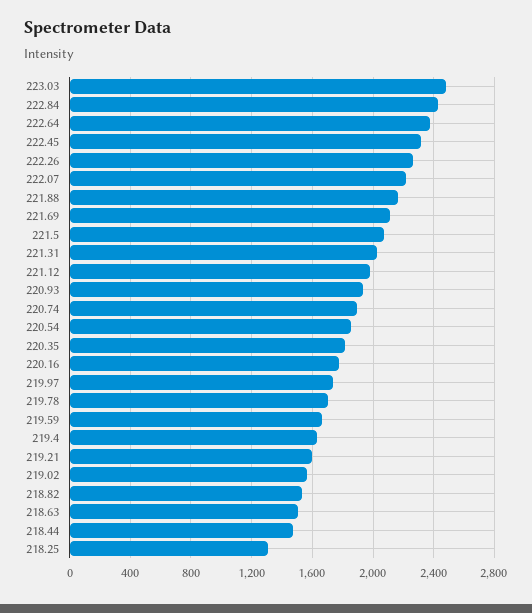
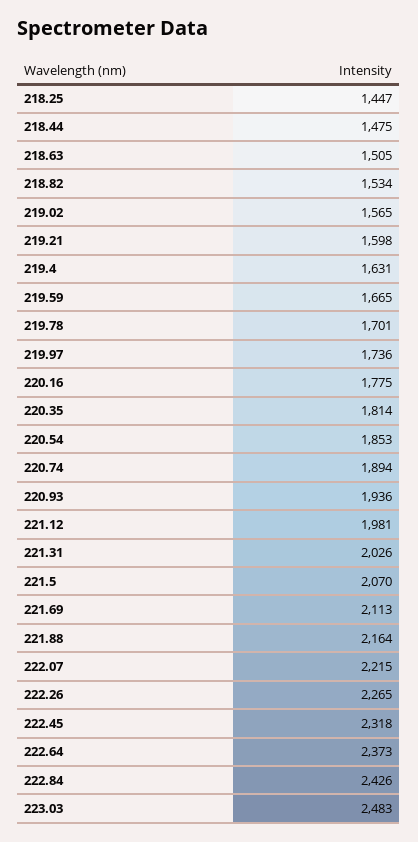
218.25: 1300 -> 1447

